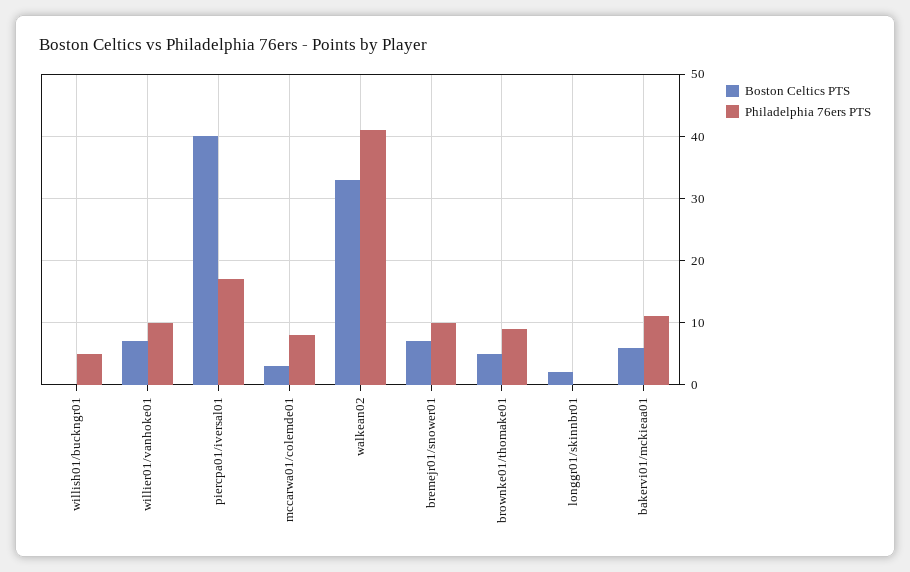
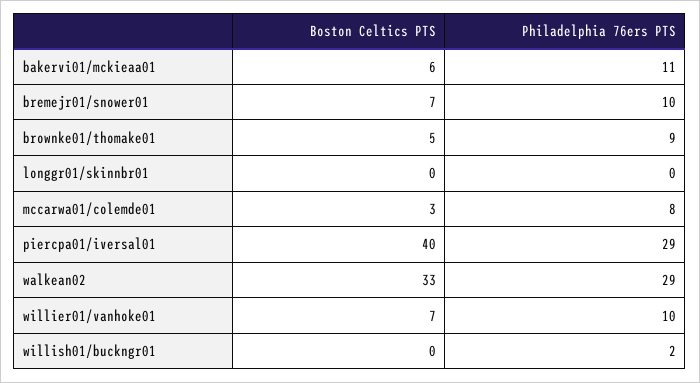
Philadelphia 76ers PTS, willish01/buckngr01: 5 -> 2
Philadelphia 76ers PTS, piercpa01/iversal01: 17 -> 29
Philadelphia 76ers PTS, walkean02: 41 -> 29
Boston Celtics PTS, longgr01/skinnbr01: 2 -> 0

